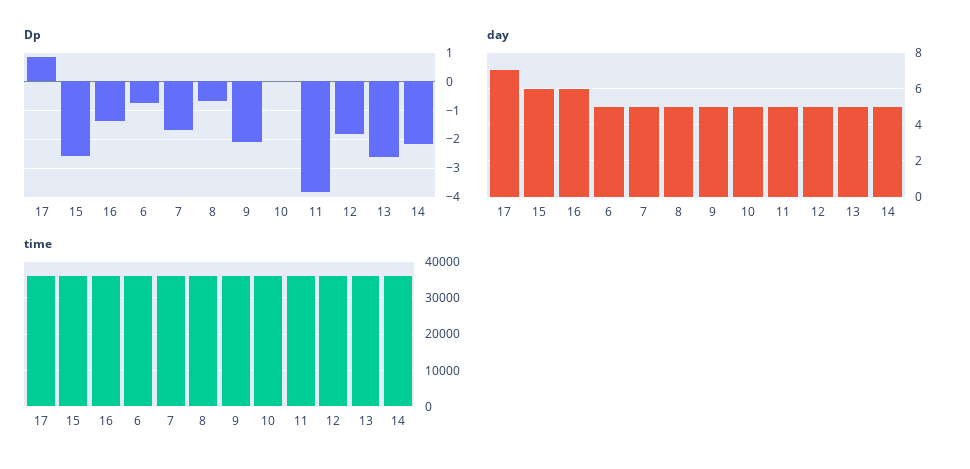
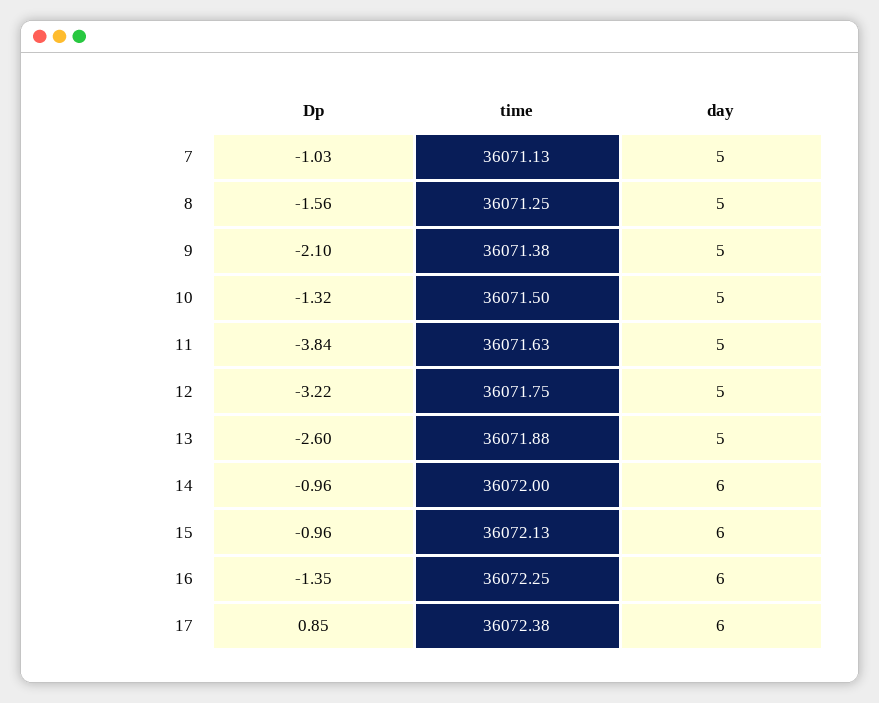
Dp, 15: -2.5 -> -0.96
Dp, 6: -0.75 -> none
Dp, 7: -1.75 -> -1.03
Dp, 8: -0.75 -> -1.56
Dp, 10: 0 -> -1.32
Dp, 12: -1.75 -> -3.22
Dp, 14: -2.25 -> -0.96
day, 17: 7 -> 6
day, 6: 5 -> none
day, 14: 5 -> 6
time, 6: 36000 -> none

